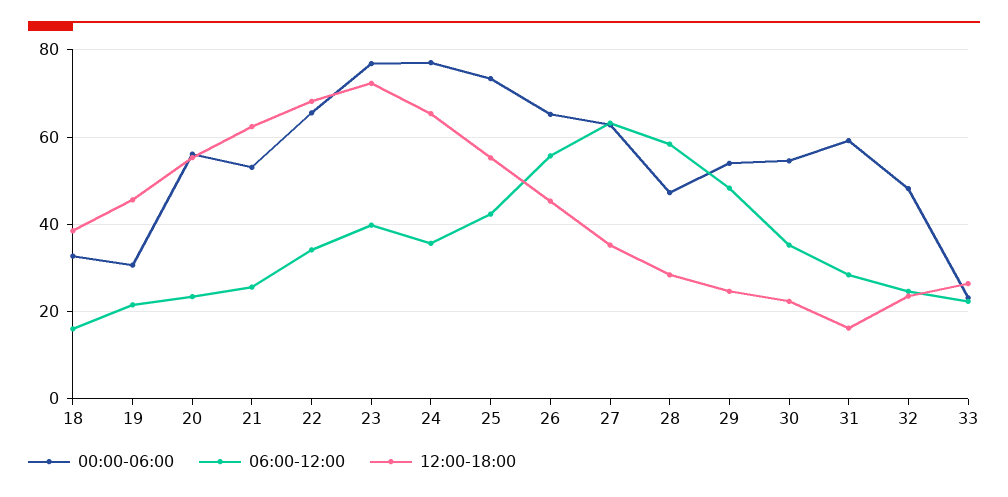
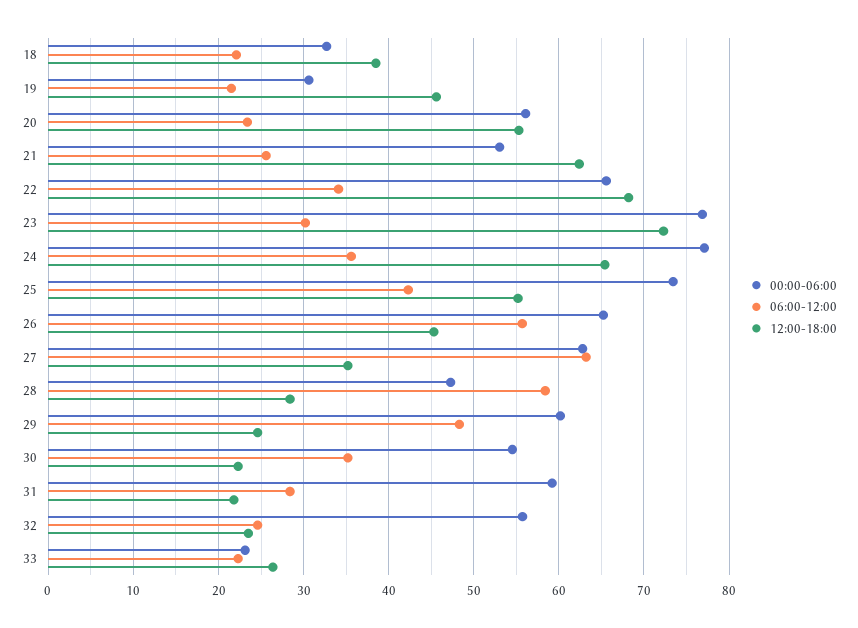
06:00-12:00, 18: 16 -> 22
06:00-12:00, 23: 40 -> 30
00:00-06:00, 29: 54 -> 60
12:00-18:00, 31: 16 -> 22
00:00-06:00, 32: 48 -> 56

